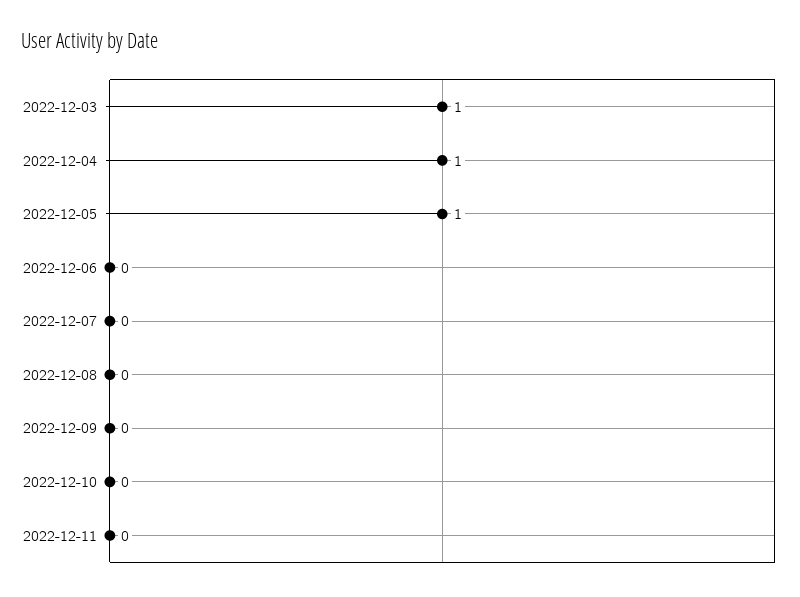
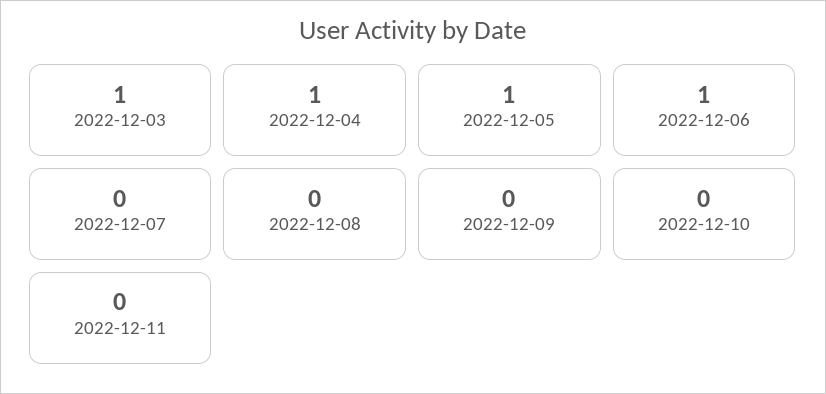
2022-12-06: 0 -> 1

